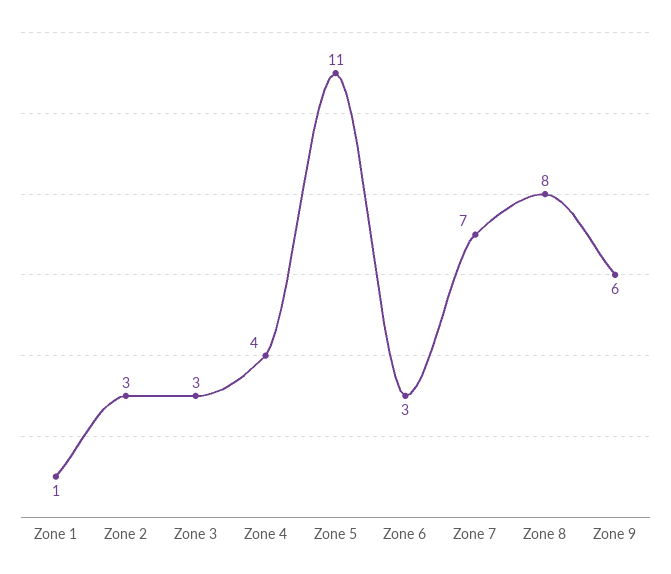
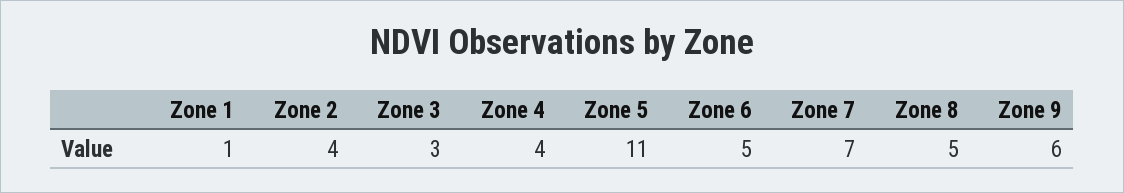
Zone 2: 3 -> 4
Zone 6: 3 -> 5
Zone 8: 8 -> 5

